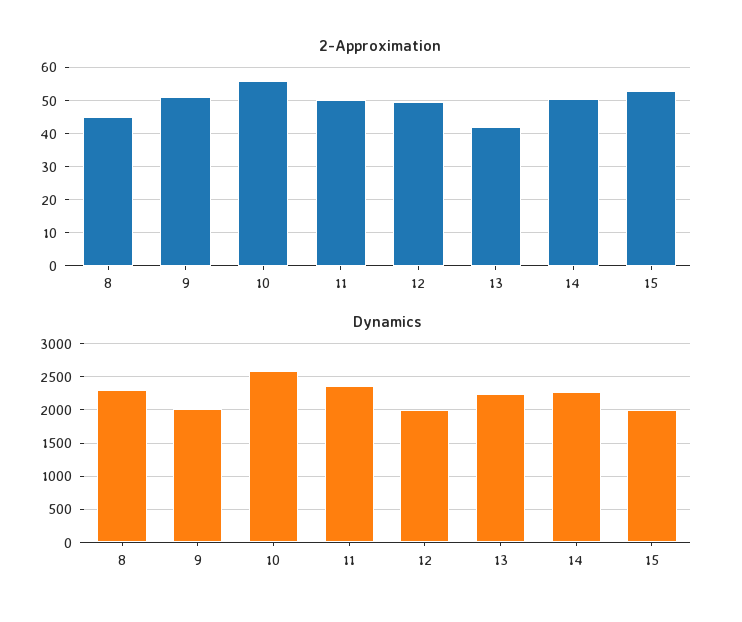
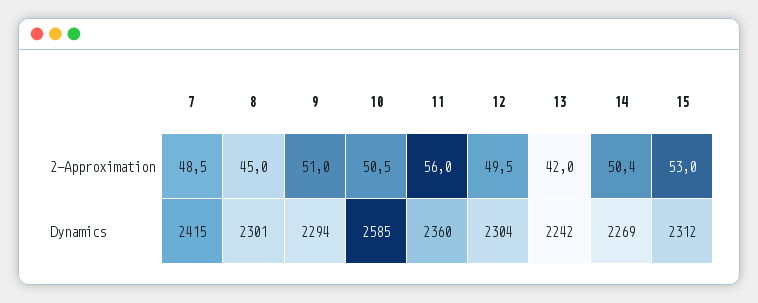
2-Approximation, 10: 56 -> 50.5
2-Approximation, 11: 50 -> 56
Dynamics, 9: 2000 -> 2294
Dynamics, 12: 2000 -> 2304
Dynamics, 15: 2000 -> 2312
2-Approximation, 7: none -> 48.5
Dynamics, 7: none -> 2415

